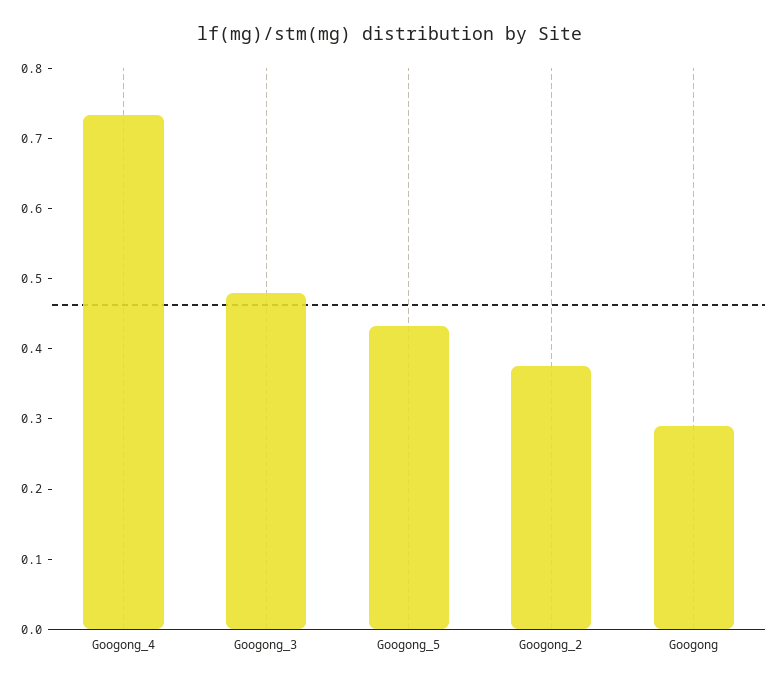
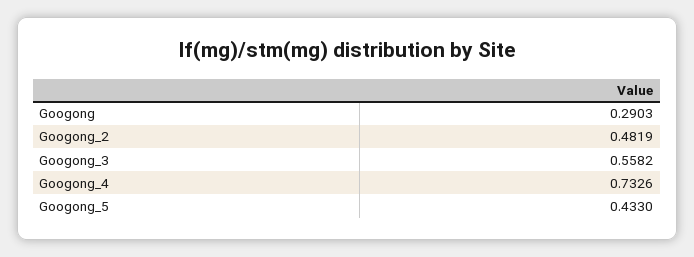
Googong_3: 0.48 -> 0.5582
Googong_2: 0.38 -> 0.4819

